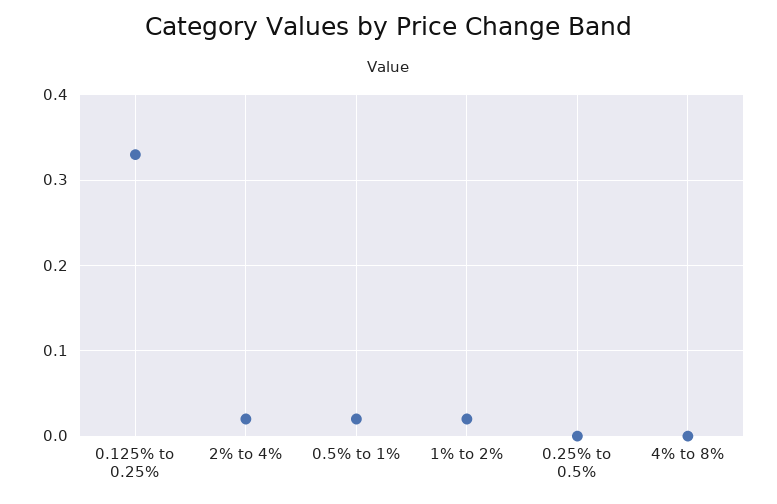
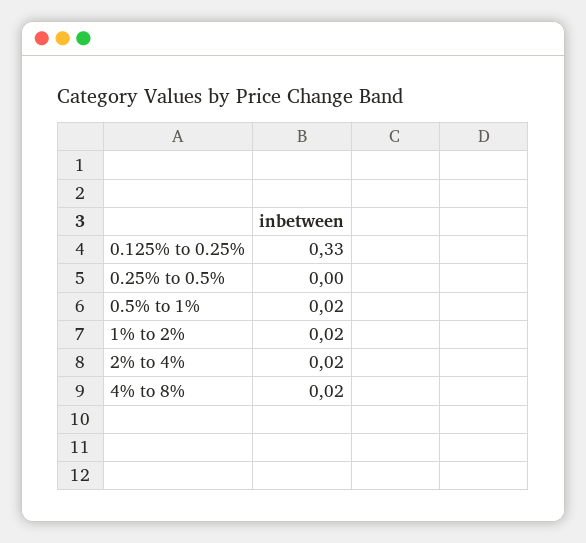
4% to 8%: 0 -> 0.02

